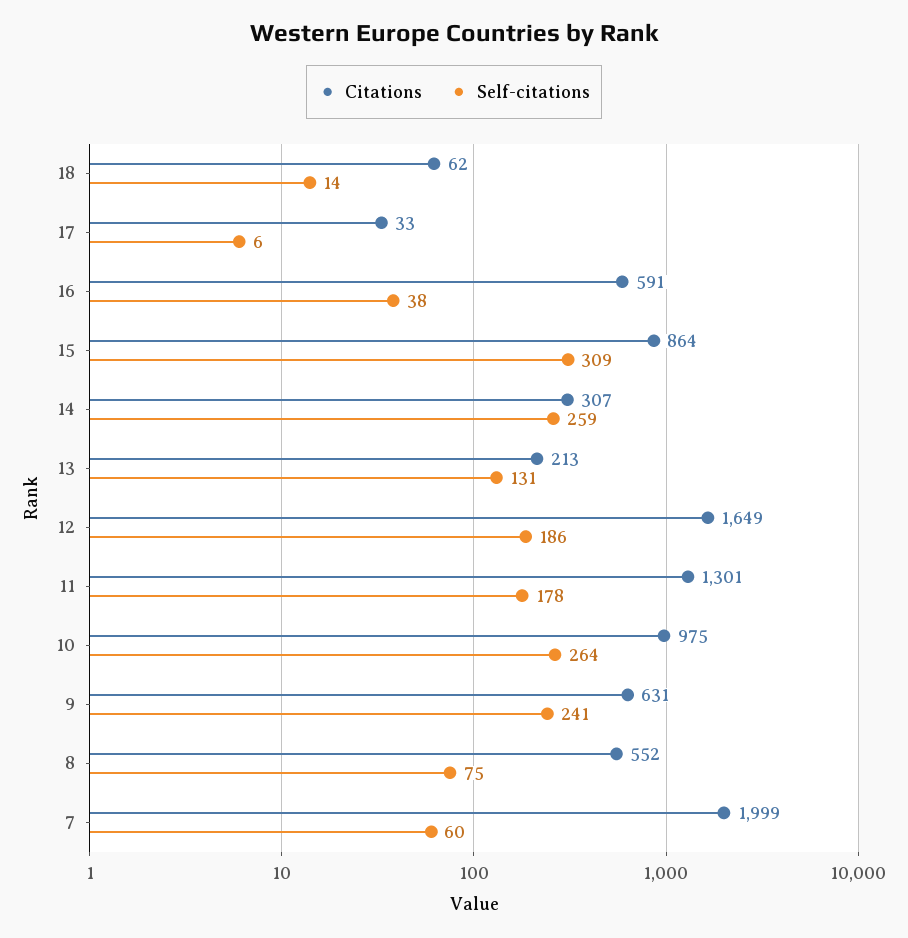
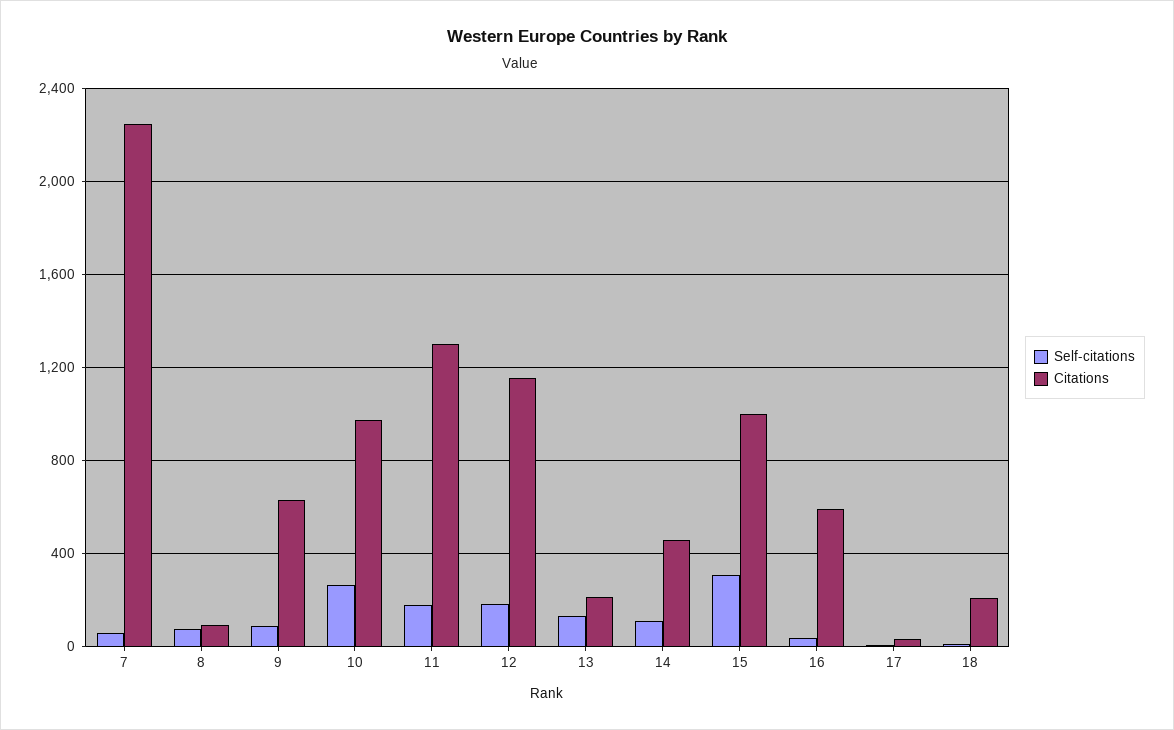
Citations, 18: 62 -> 200
Citations, 15: 864 -> 1000
Citations, 14: 307 -> 450
Self-citations, 14: 259 -> 100
Citations, 12: 1649 -> 1150
Self-citations, 9: 241 -> 100
Citations, 8: 552 -> 100
Citations, 7: 1999 -> 2250

